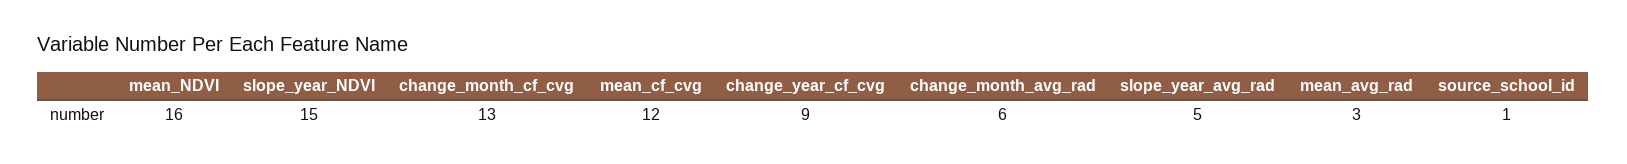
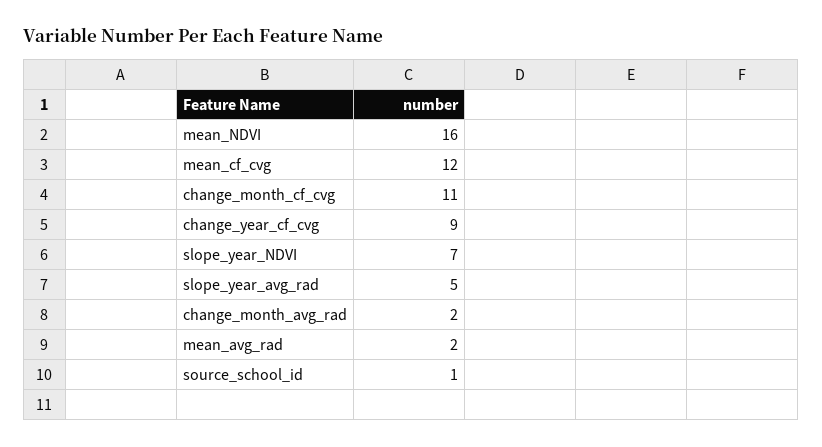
slope_year_NDVI: 15 -> 7
change_month_cf_cvg: 13 -> 11
change_month_avg_rad: 6 -> 2
mean_avg_rad: 3 -> 2

